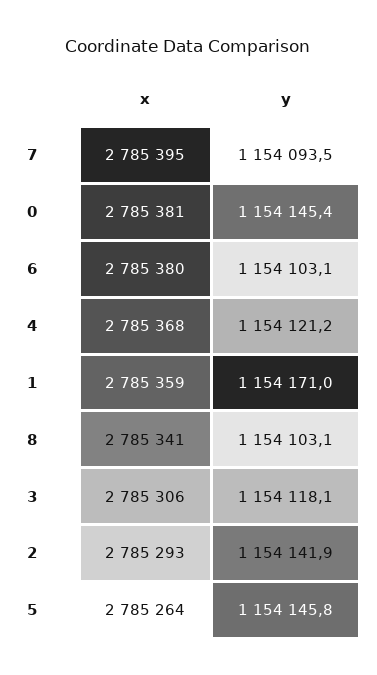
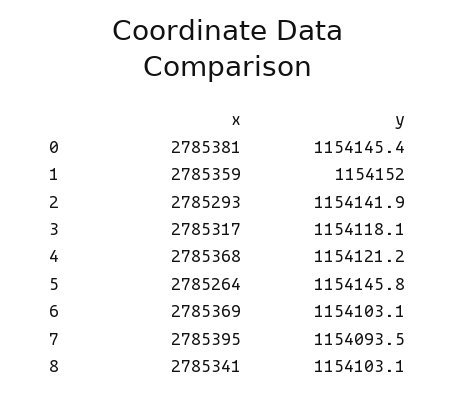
x, 6: 2785380 -> 2785369
y, 1: 1154171 -> 1154152
x, 3: 2785306 -> 2785317

